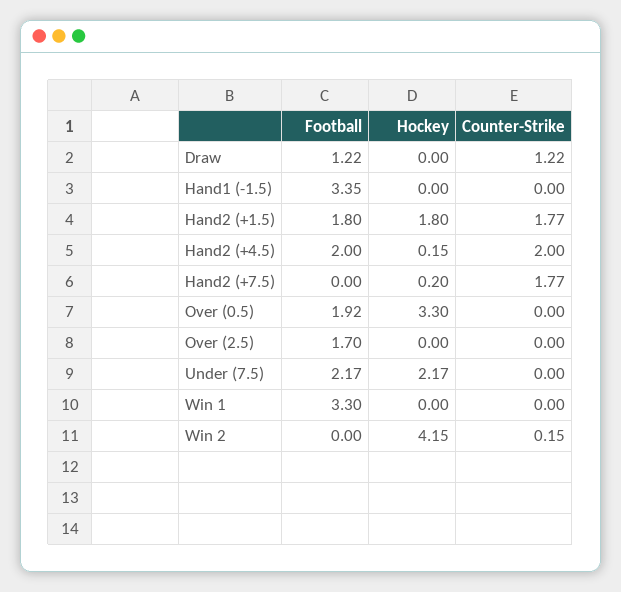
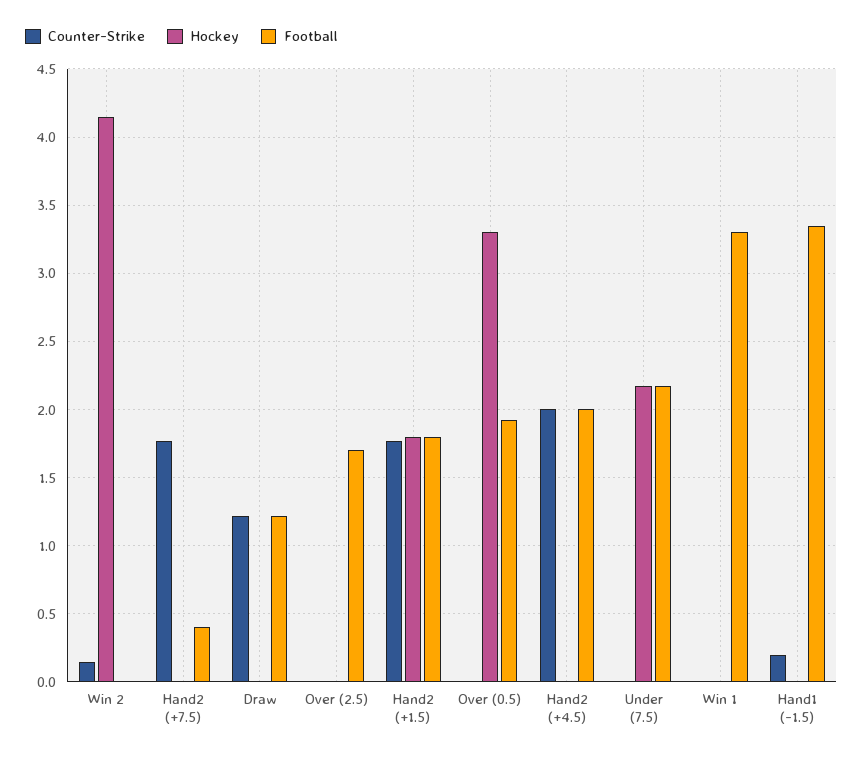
Counter-Strike, Hand1 (-1.5): 0 -> 0.2
Hockey, Hand2 (+4.5): 0.15 -> 0
Football, Hand2 (+7.5): 0 -> 0.4
Hockey, Hand2 (+7.5): 0.2 -> 0

